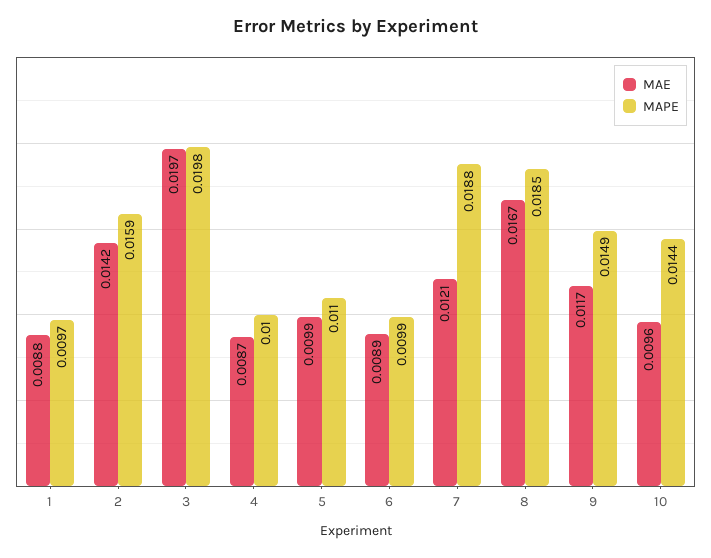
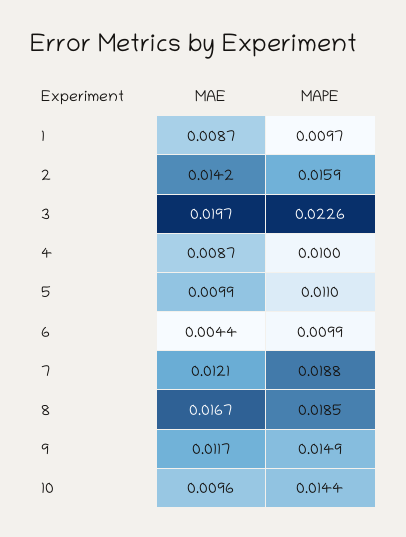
MAE, 1: 0.0088 -> 0.0087
MAPE, 3: 0.0198 -> 0.0226
MAE, 6: 0.0089 -> 0.0044

